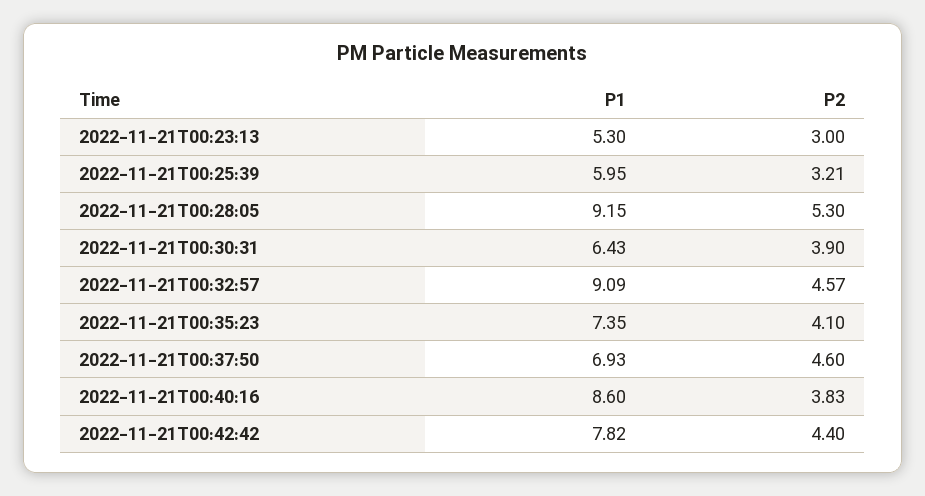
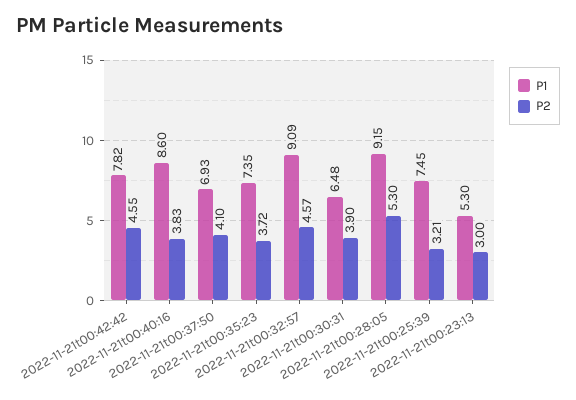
P1, 2022-11-21T00:25:39: 5.95 -> 7.45
P1, 2022-11-21T00:30:31: 6.43 -> 6.48
P2, 2022-11-21T00:35:23: 4.1 -> 3.72
P2, 2022-11-21T00:37:50: 4.6 -> 4.1
P2, 2022-11-21T00:42:42: 4.4 -> 4.55

